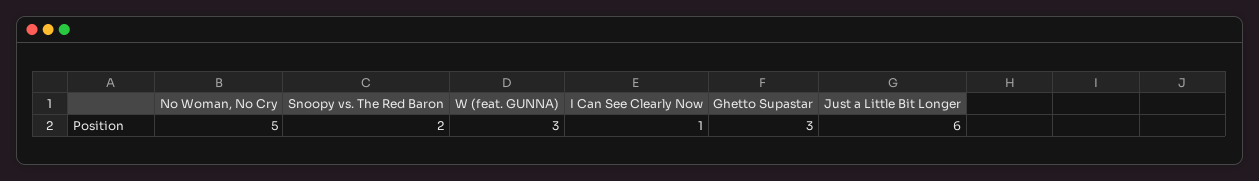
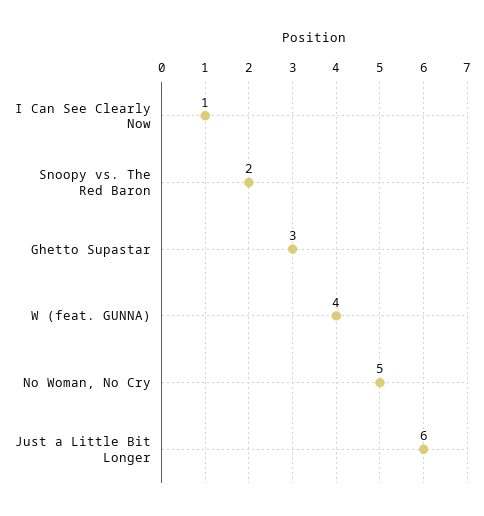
W (feat. GUNNA): 3 -> 4

